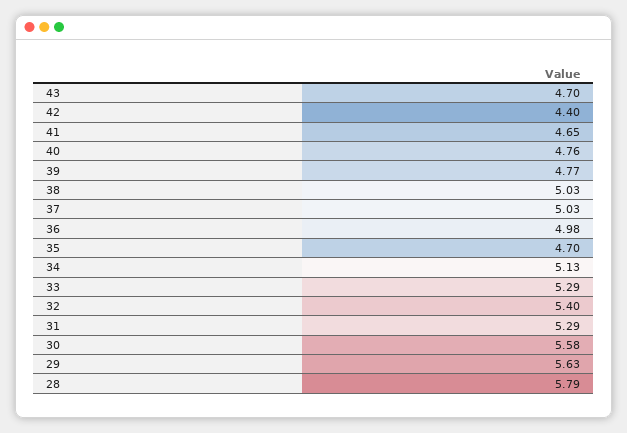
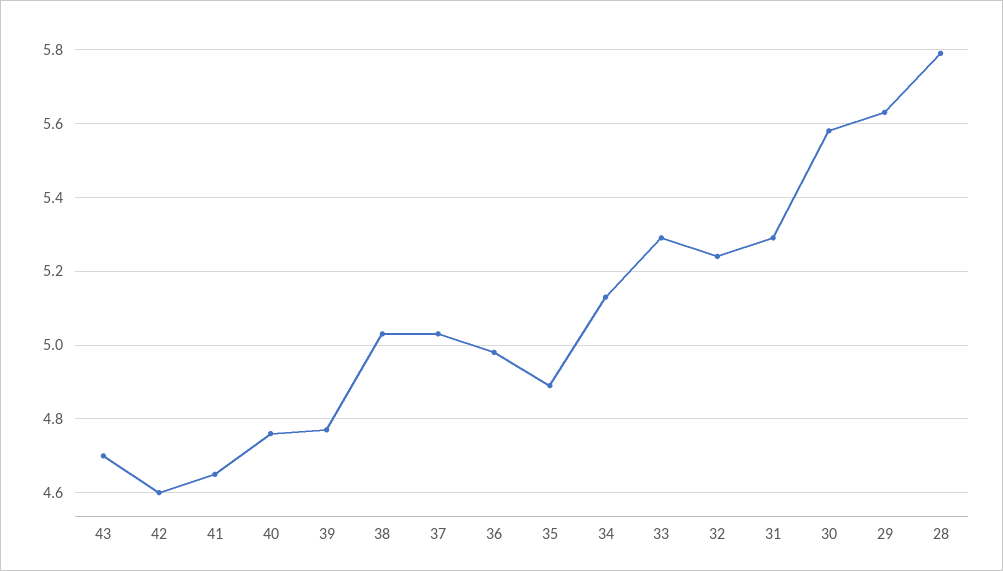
42: 4.4 -> 4.6
35: 4.7 -> 4.9
32: 5.4 -> 5.25

